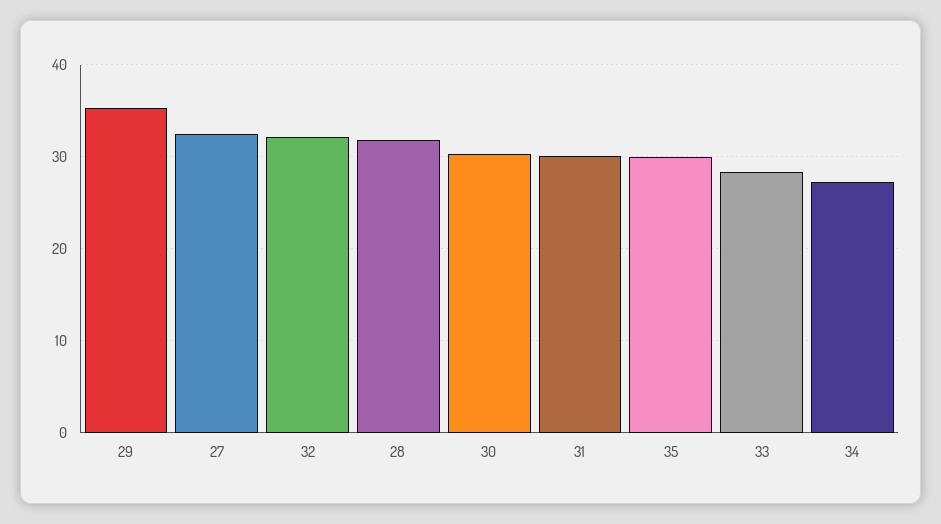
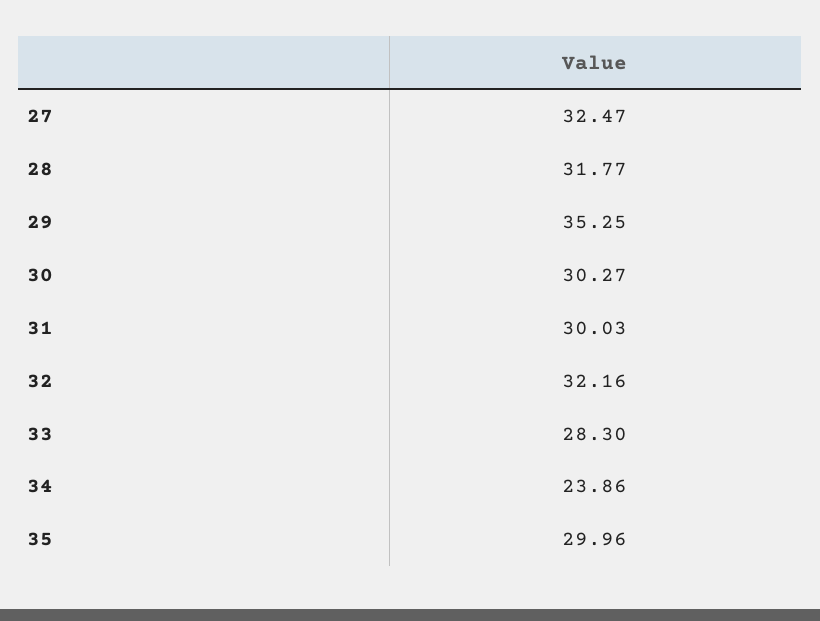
34: 27 -> 23.86

